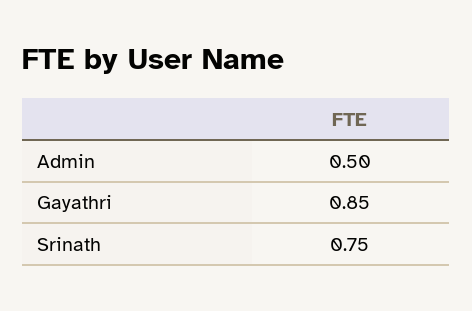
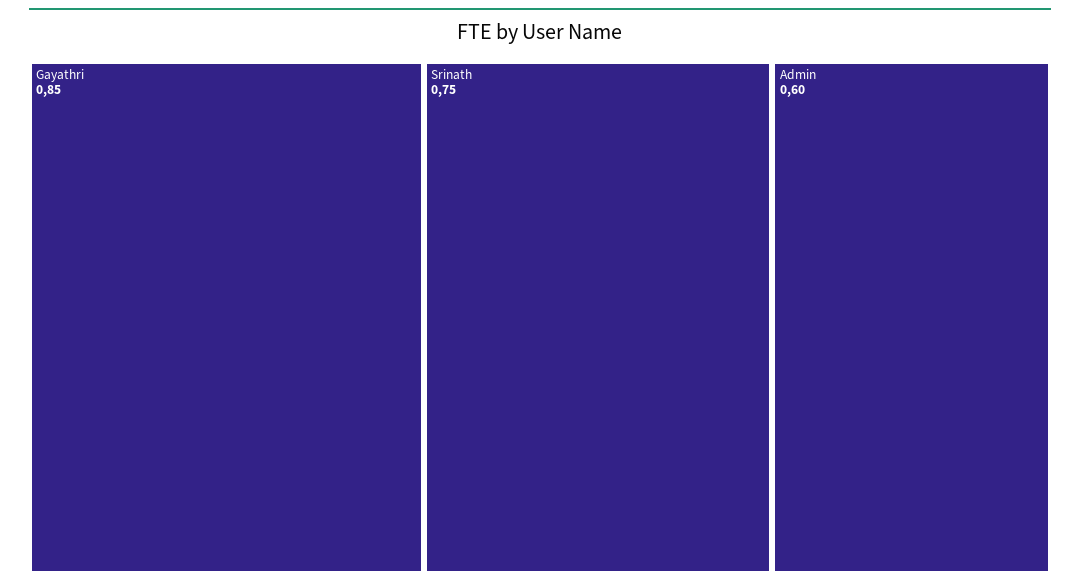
Admin: 0.5 -> 0.6

